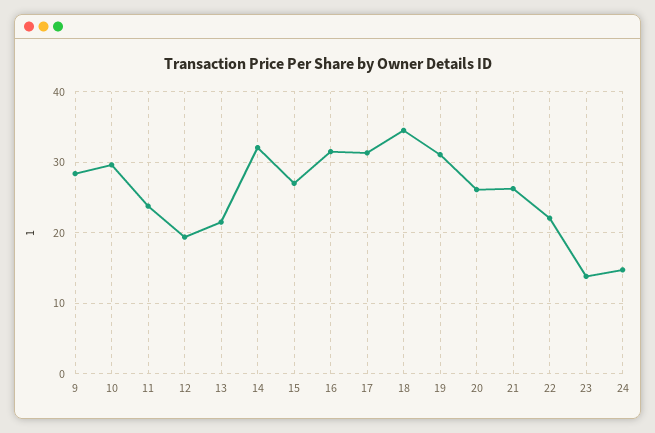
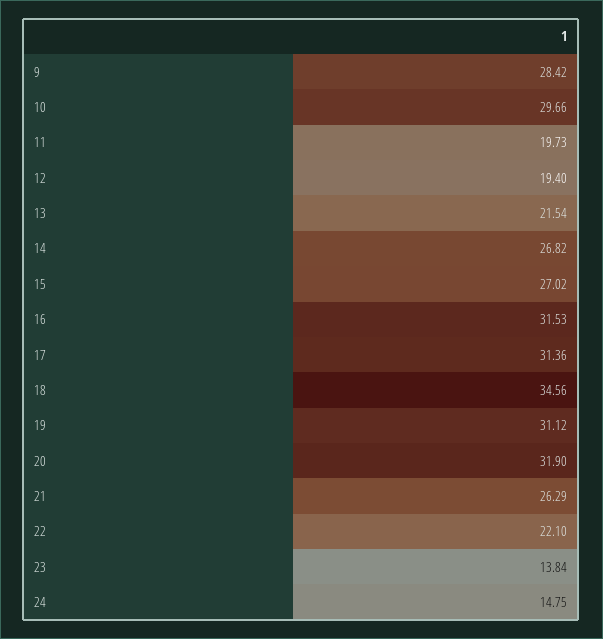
11: 24 -> 19.73
14: 32 -> 26.82
20: 26 -> 31.9

